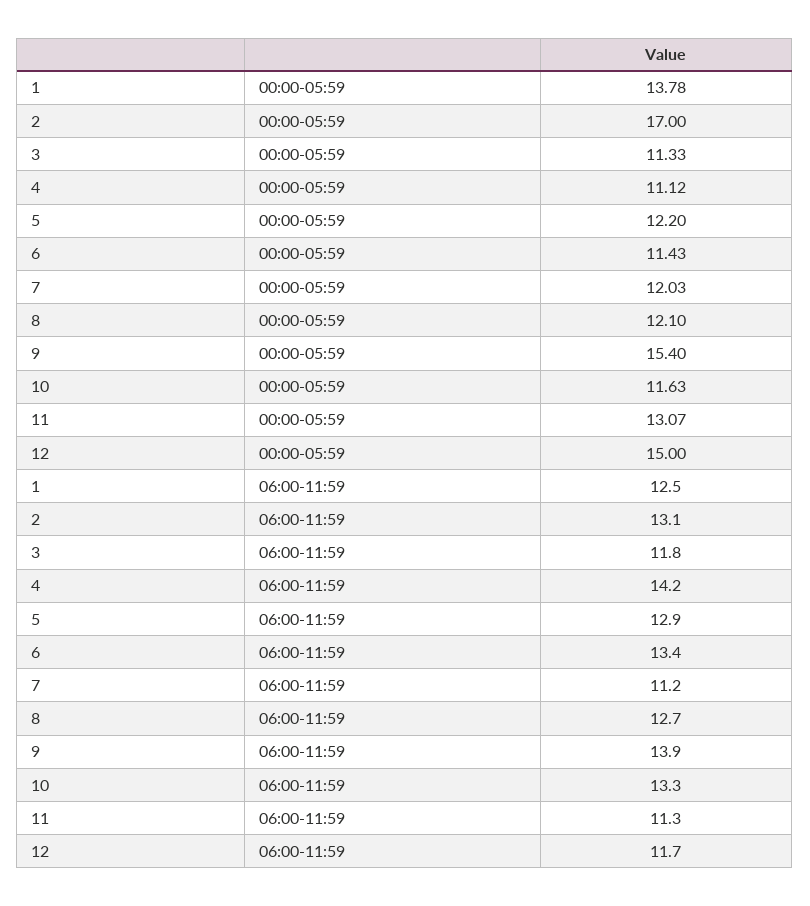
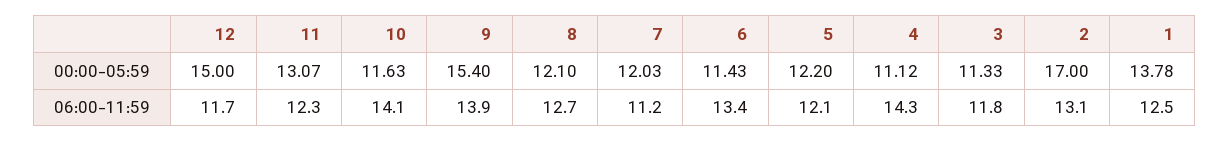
4, 06:00-11:59: 14.2 -> 14.3
5, 06:00-11:59: 12.9 -> 12.1
10, 06:00-11:59: 13.3 -> 14.1
11, 06:00-11:59: 11.3 -> 12.3

